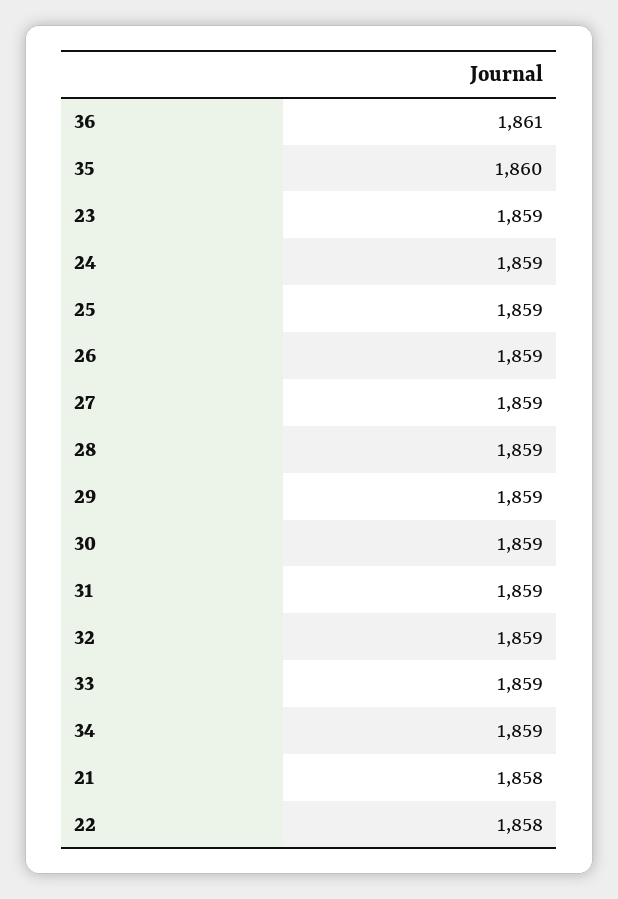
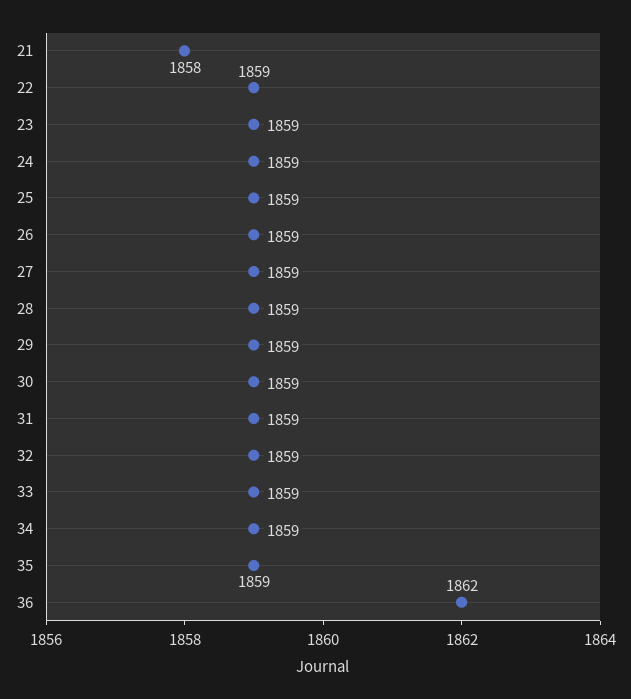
36: 1861 -> 1862
35: 1860 -> 1859
22: 1858 -> 1859

